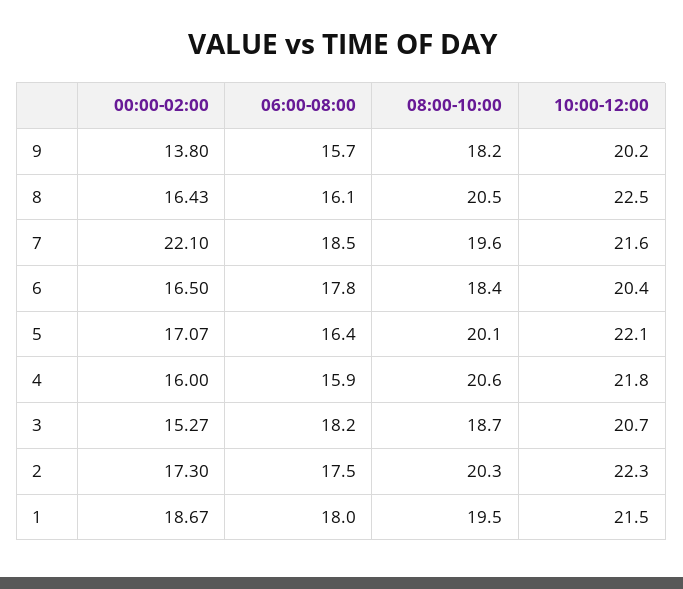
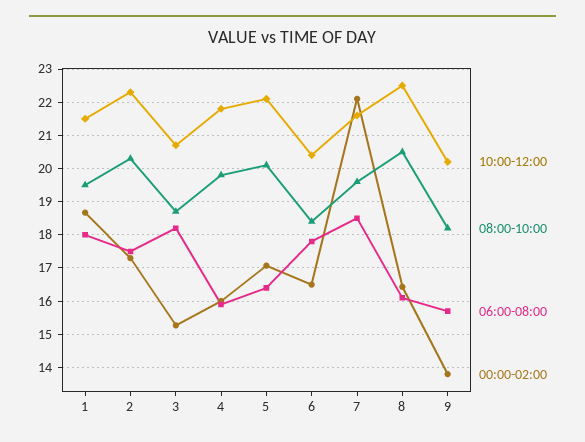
08:00-10:00, 4: 20.6 -> 19.8

